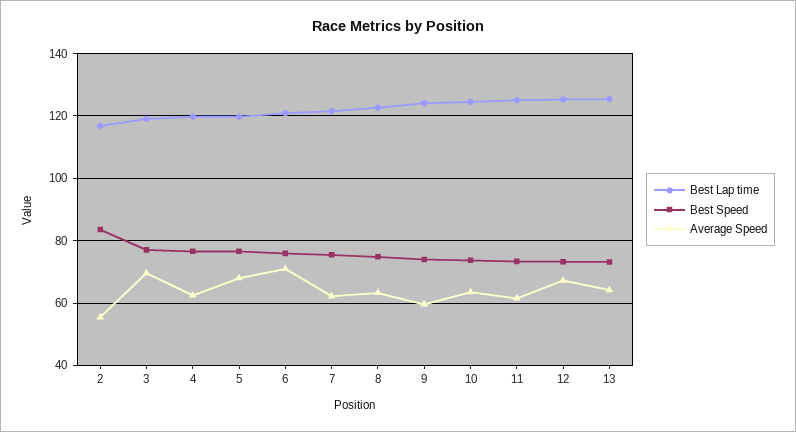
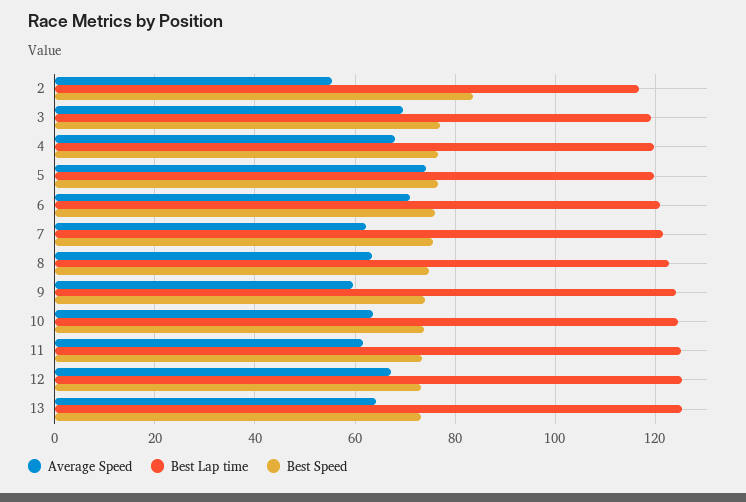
Average Speed, 4: 62 -> 68
Average Speed, 5: 68 -> 74

